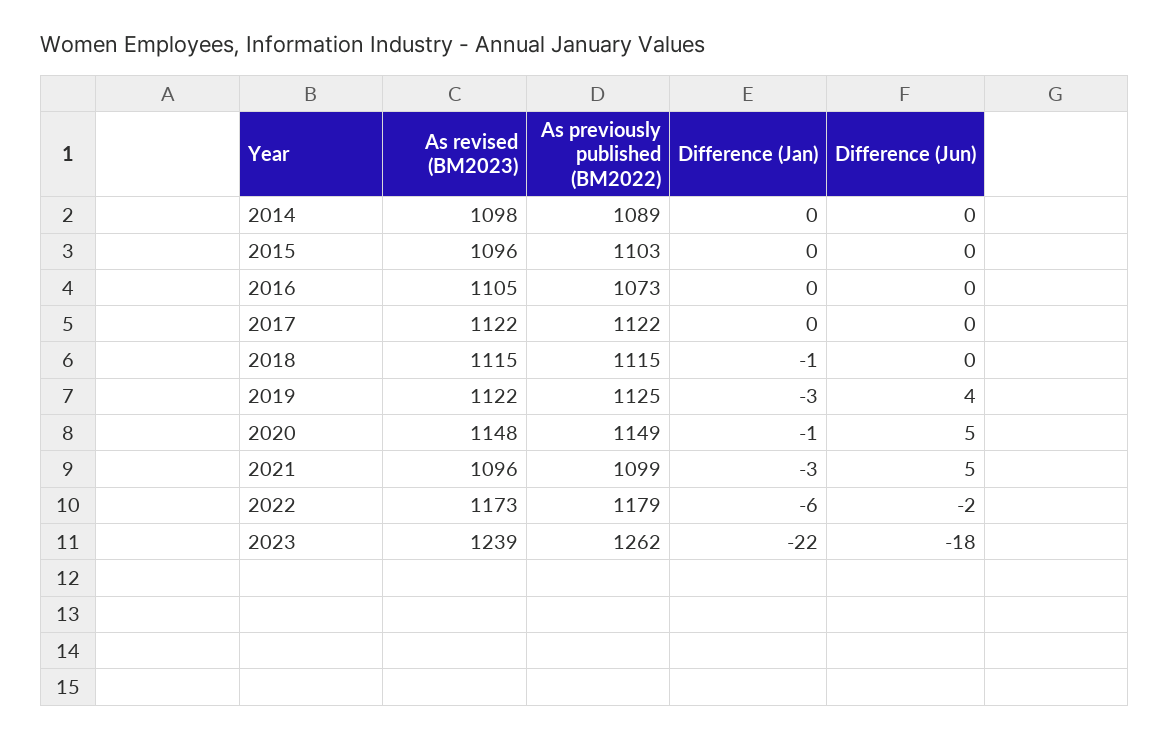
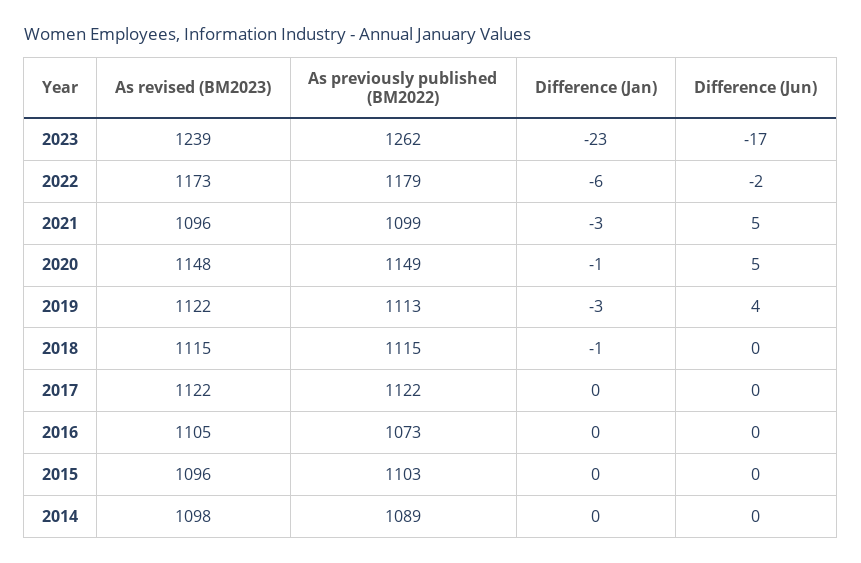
As previously published (BM2022), 2019: 1125 -> 1113
Difference (Jan), 2023: -22 -> -23
Difference (Jun), 2023: -18 -> -17

